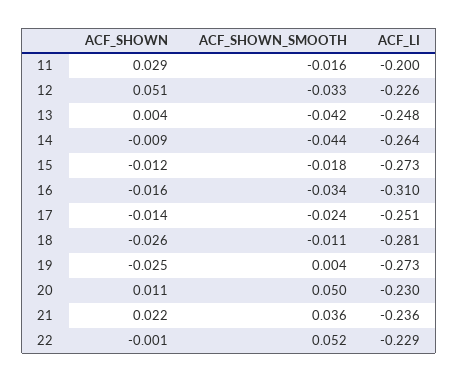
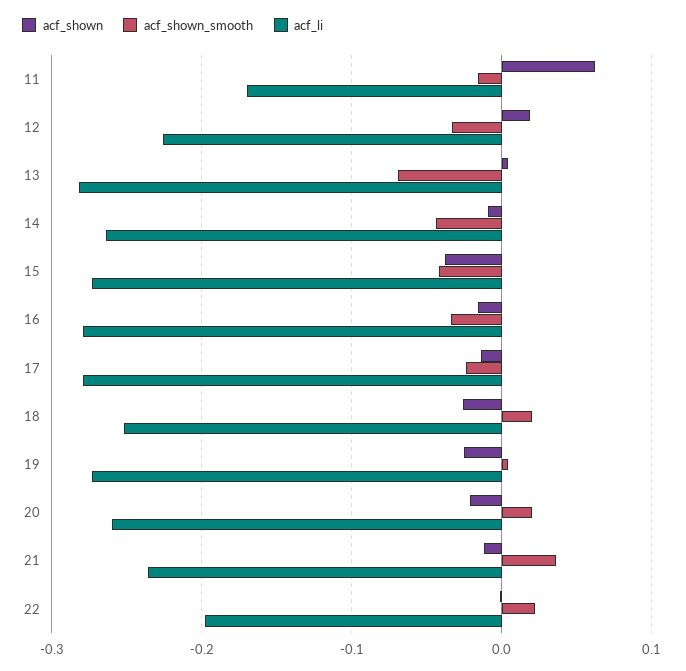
ACF_SHOWN, 11: 0.029 -> 0.06
ACF_LI, 11: -0.2 -> -0.17
ACF_SHOWN, 12: 0.051 -> 0.02
ACF_SHOWN_SMOOTH, 13: -0.042 -> -0.07
ACF_LI, 13: -0.248 -> -0.28
ACF_SHOWN, 15: -0.012 -> -0.04
ACF_SHOWN_SMOOTH, 15: -0.018 -> -0.04
ACF_LI, 16: -0.31 -> -0.28
ACF_LI, 17: -0.251 -> -0.28
ACF_SHOWN_SMOOTH, 18: -0.011 -> 0.02
ACF_LI, 18: -0.281 -> -0.25
ACF_SHOWN, 20: 0.011 -> -0.02
ACF_SHOWN_SMOOTH, 20: 0.05 -> 0.02
ACF_LI, 20: -0.23 -> -0.26
ACF_SHOWN, 21: 0.022 -> -0.01
ACF_SHOWN_SMOOTH, 22: 0.052 -> 0.02
ACF_LI, 22: -0.229 -> -0.2

